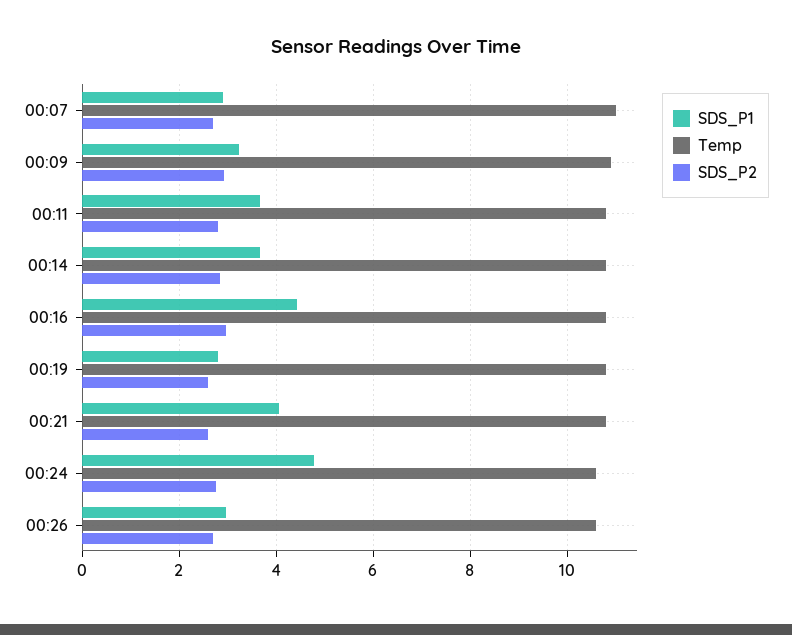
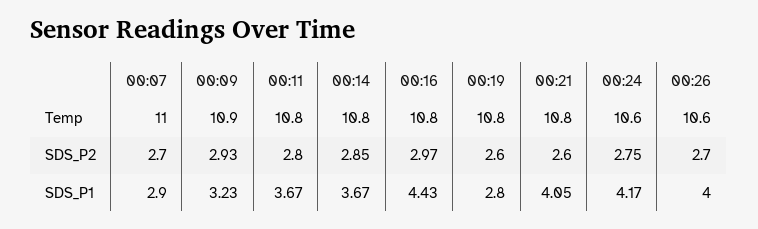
SDS_P1, 00:24: 4.8 -> 4.17
SDS_P1, 00:26: 3 -> 4

